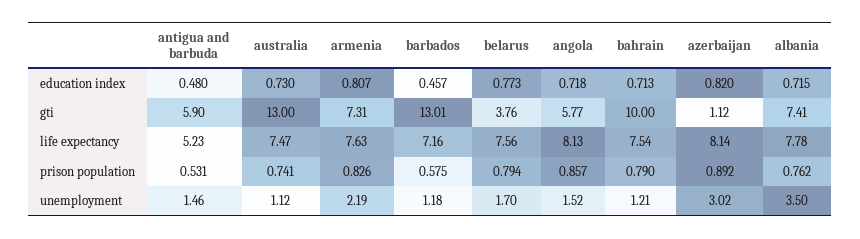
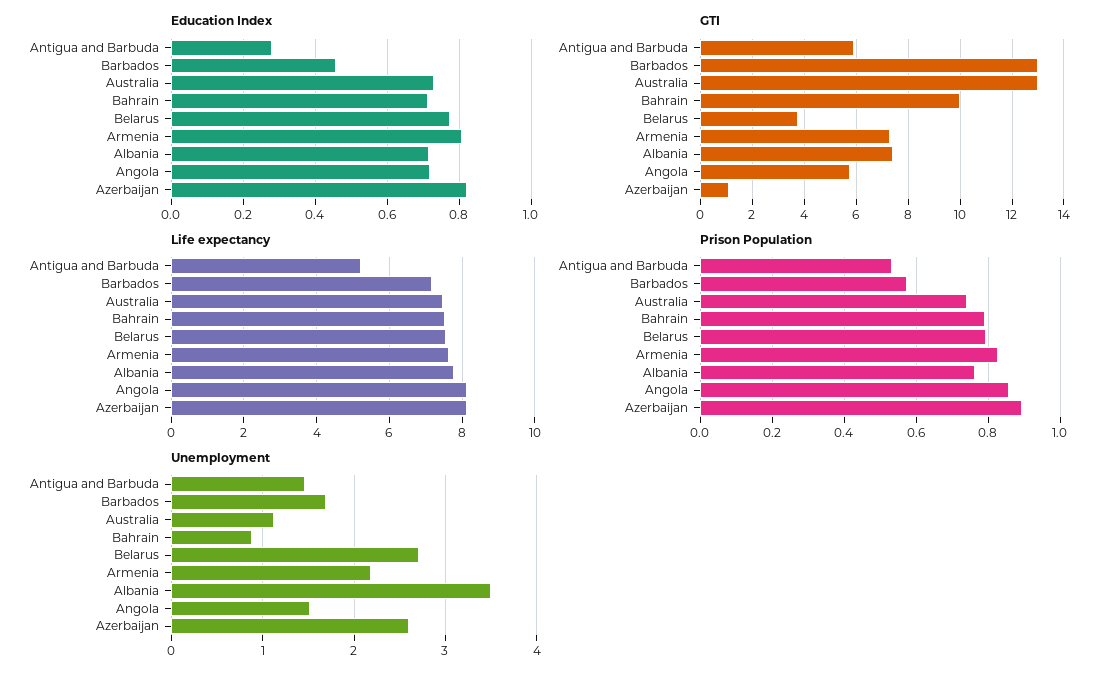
education index, antigua and barbuda: 0.48 -> 0.28
unemployment, barbados: 1.18 -> 1.7
unemployment, belarus: 1.7 -> 2.7
unemployment, bahrain: 1.21 -> 0.9
unemployment, azerbaijan: 3.02 -> 2.6

